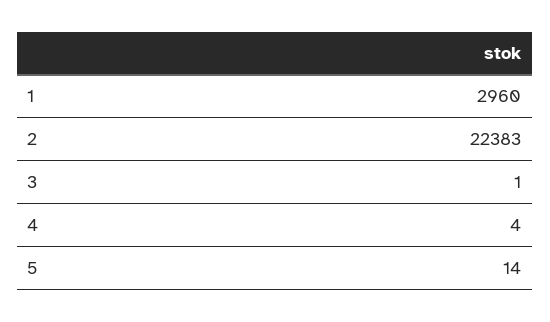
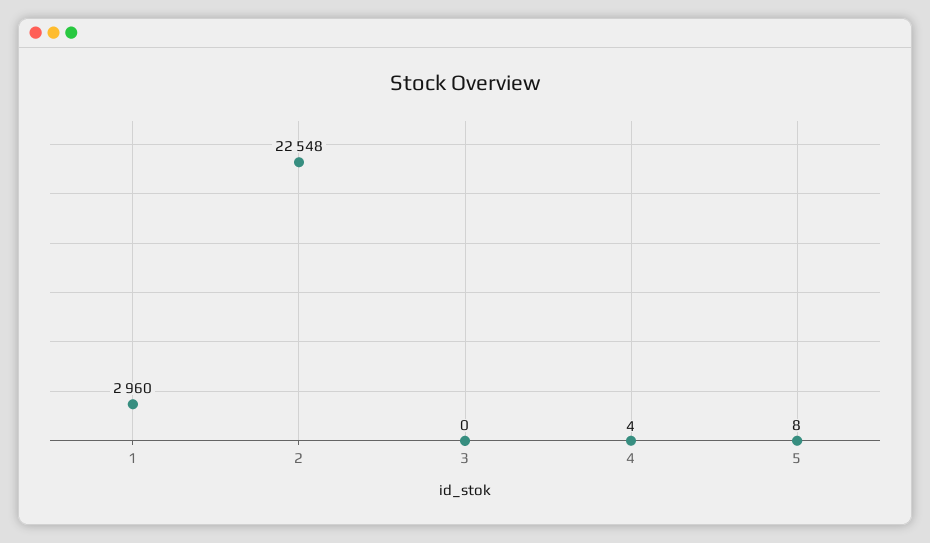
2: 22383 -> 22548
3: 1 -> 0
5: 14 -> 8

